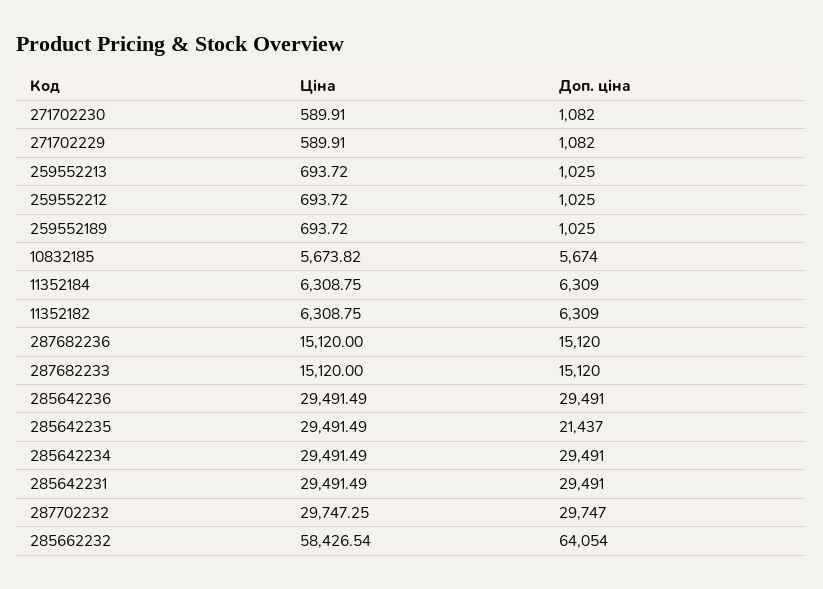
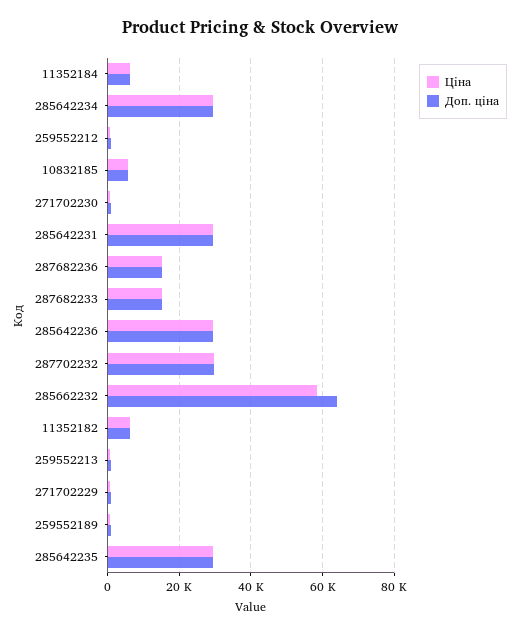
Доп. ціна, 285642235: 21437 -> 30000

